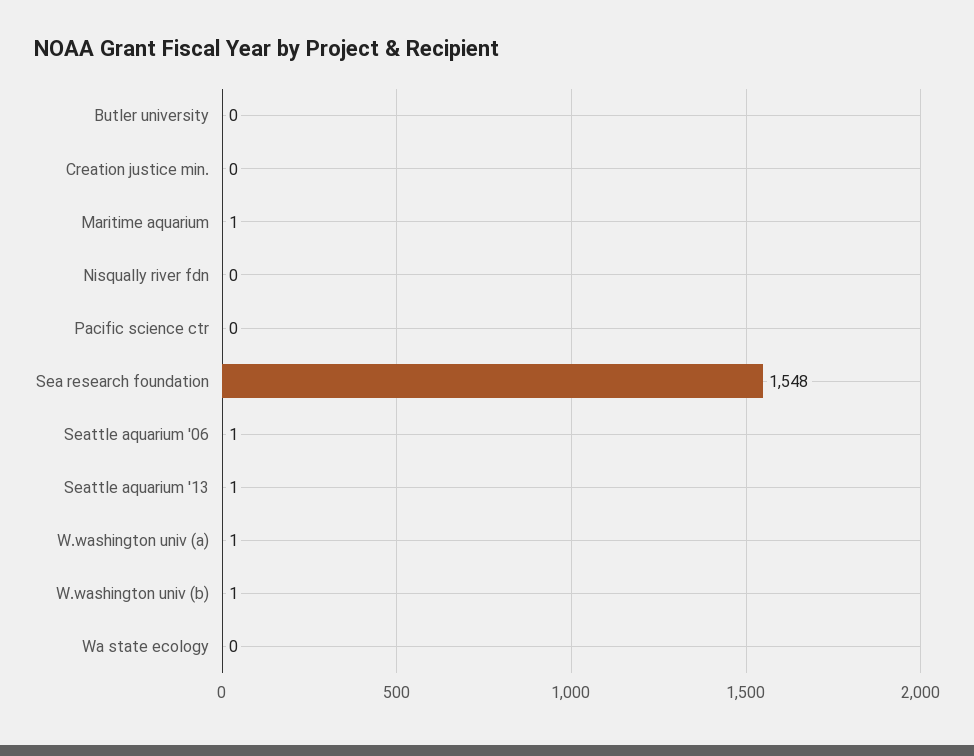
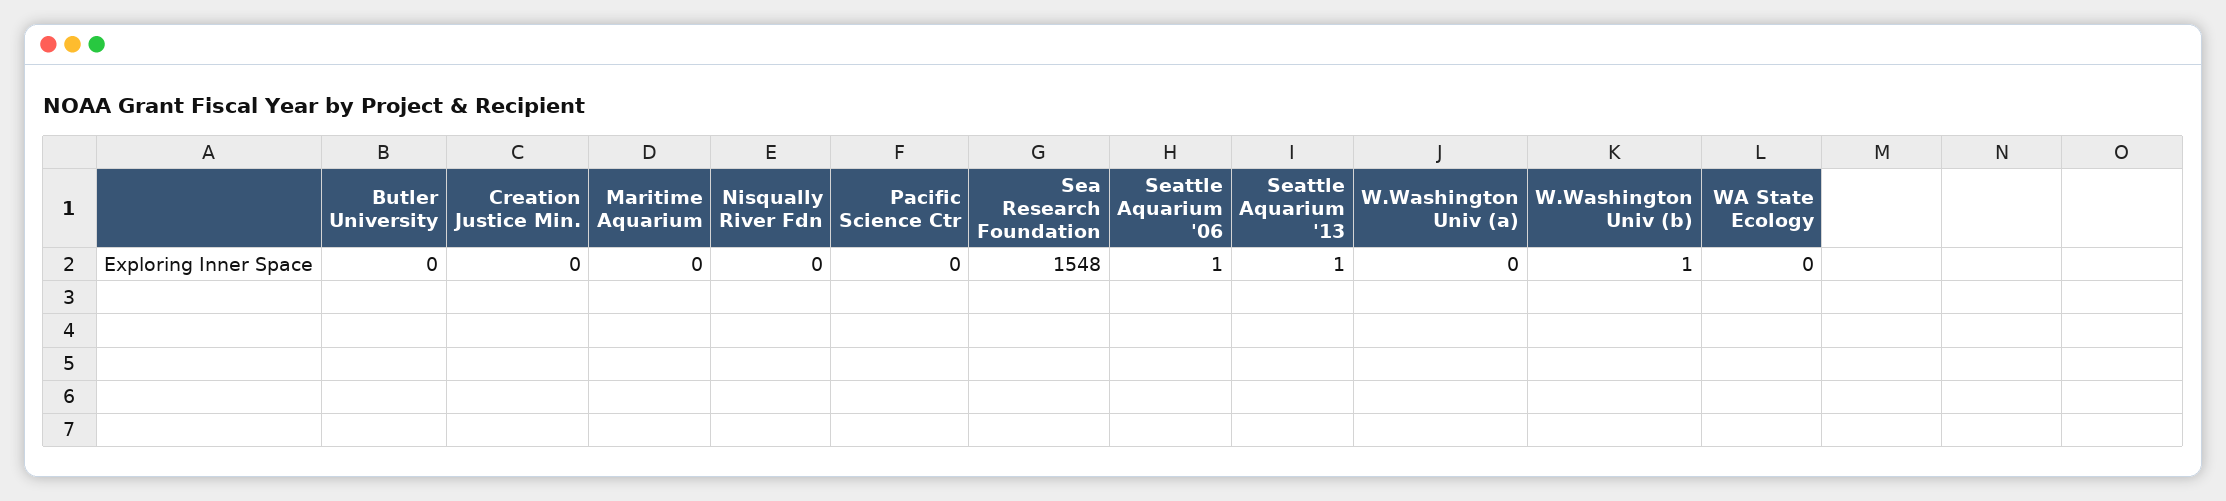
Maritime aquarium: 1 -> 0
W.washington univ (a): 1 -> 0

